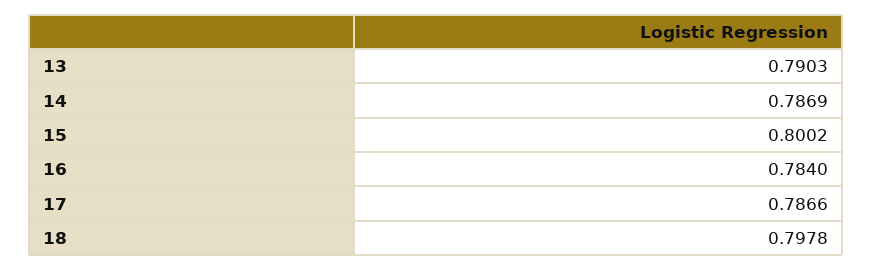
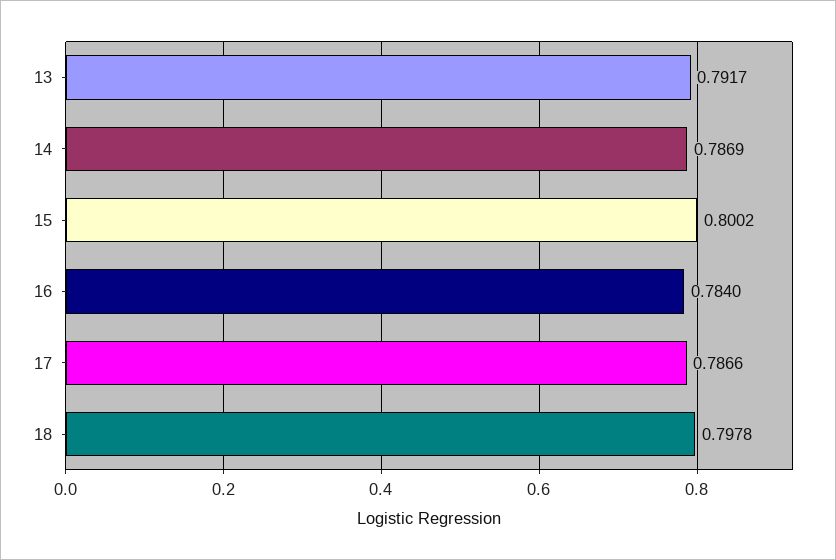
13: 0.7903 -> 0.7917

